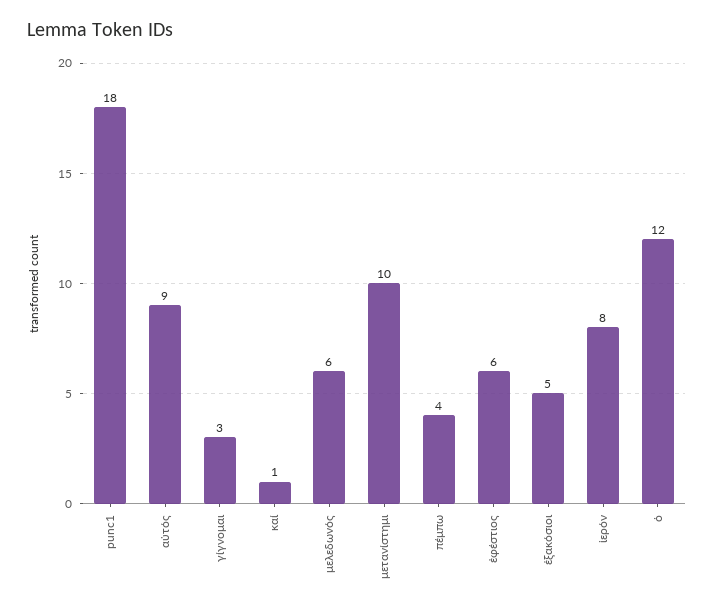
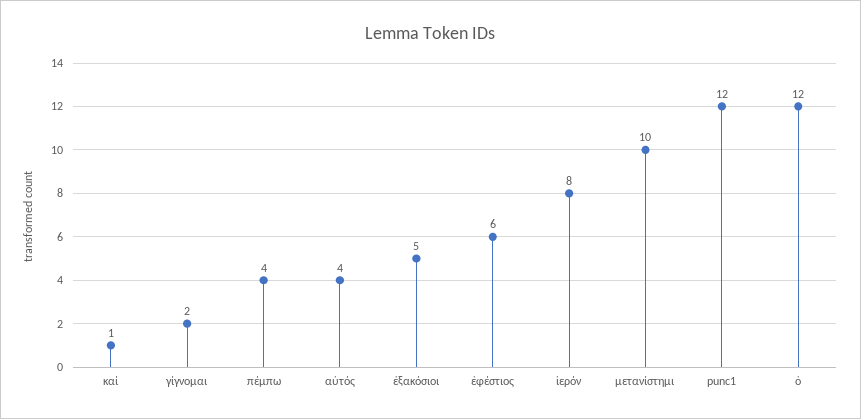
punc1: 18 -> 12
αὐτός: 9 -> 4
γίγνομαι: 3 -> 2
μελεδωνός: 6 -> none

